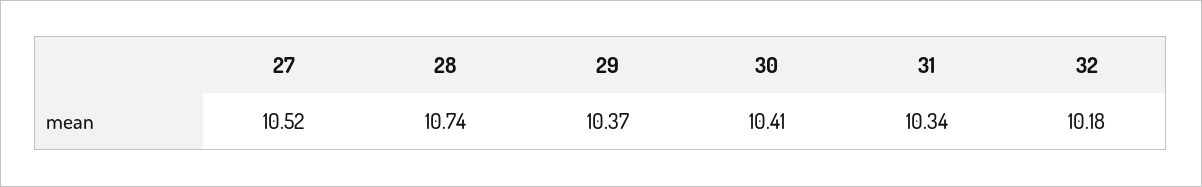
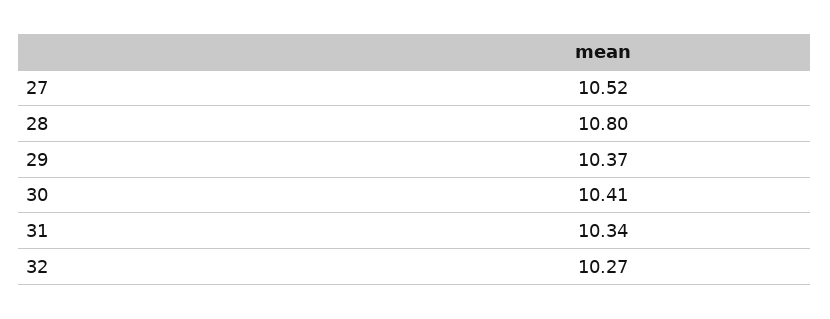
28: 10.74 -> 10.8
32: 10.18 -> 10.27

